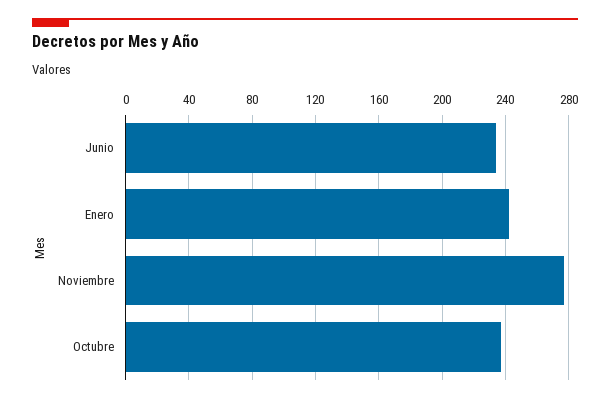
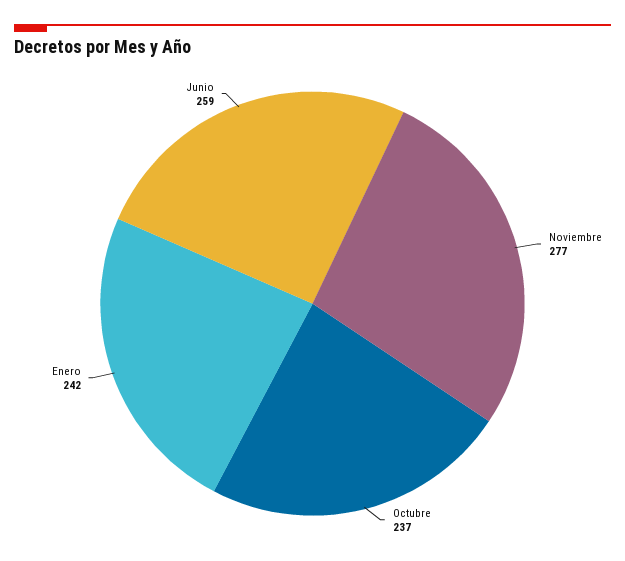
Junio: 235 -> 259

